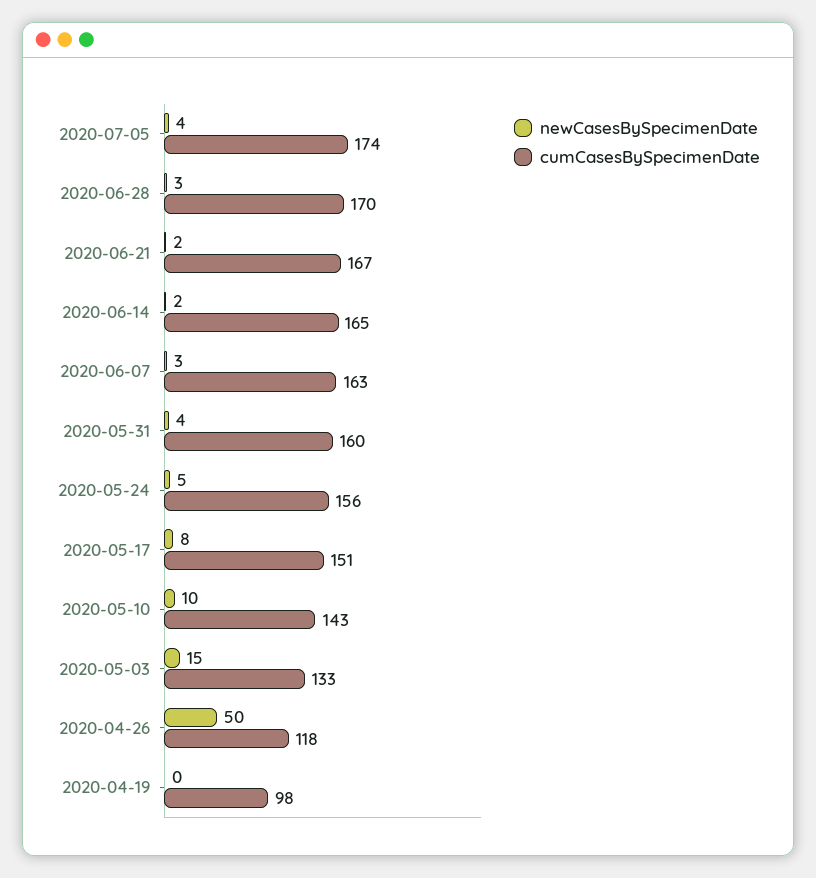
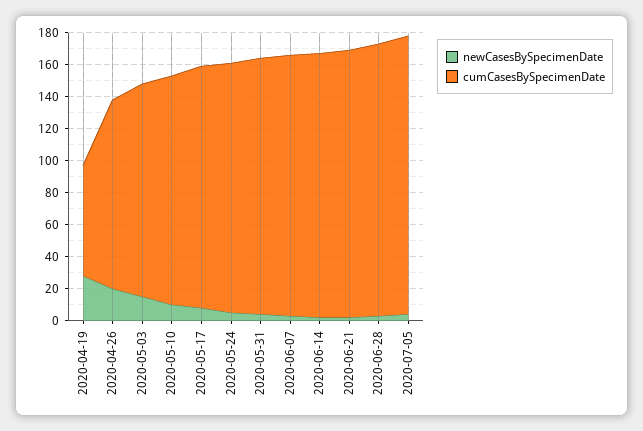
newCasesBySpecimenDate, 2020-04-26: 50 -> 20
newCasesBySpecimenDate, 2020-04-19: 0 -> 30
cumCasesBySpecimenDate, 2020-04-19: 98 -> 70

